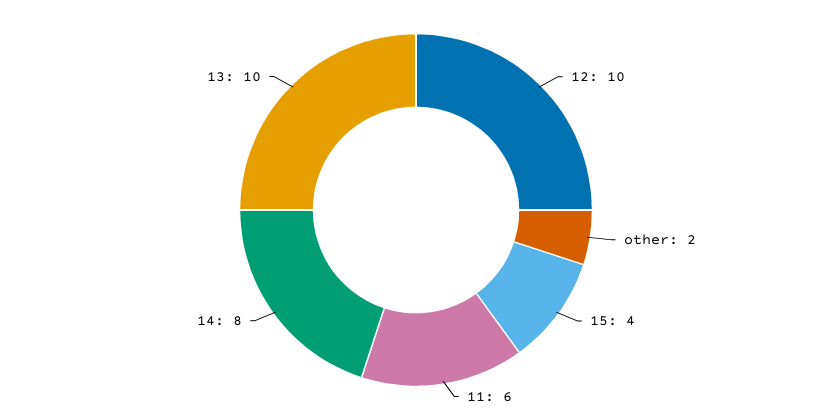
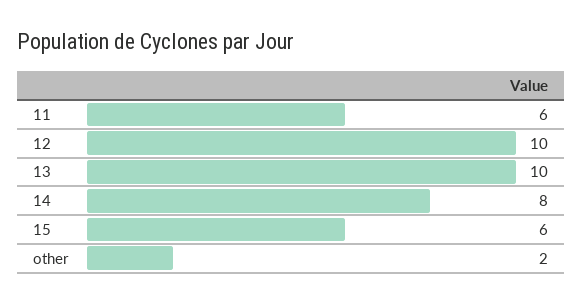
15: 4 -> 6

